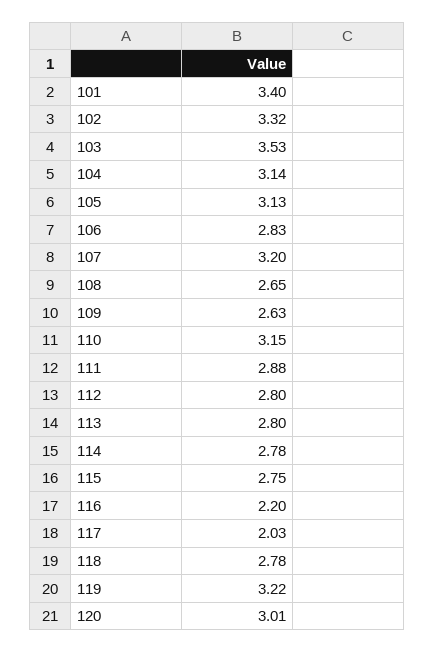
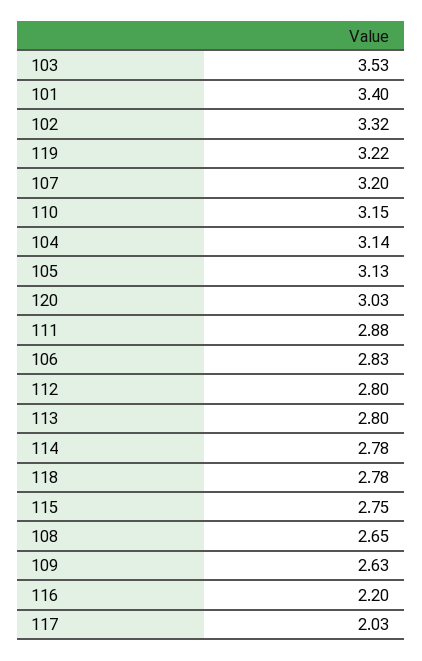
120: 3.01 -> 3.03

